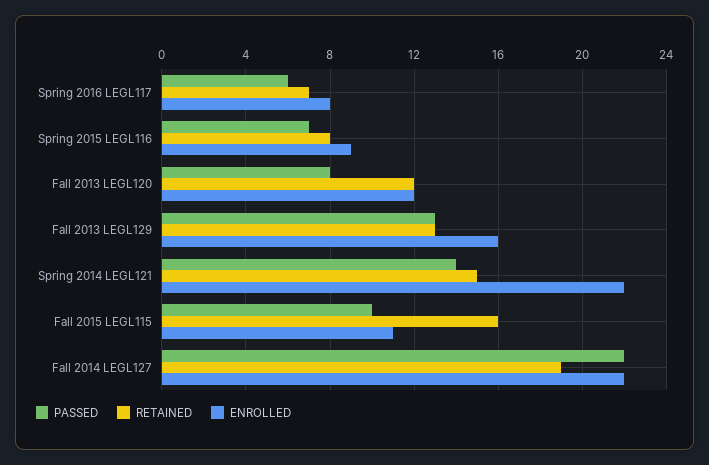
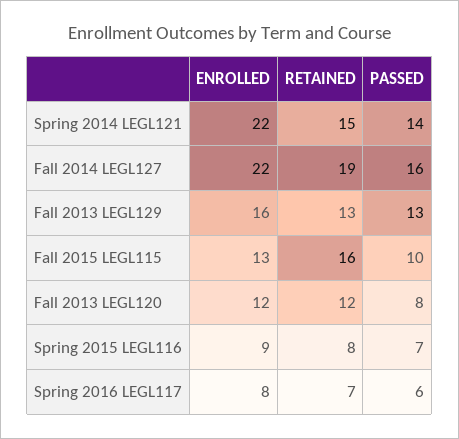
ENROLLED, Fall 2015 LEGL115: 11 -> 13
PASSED, Fall 2014 LEGL127: 22 -> 16

